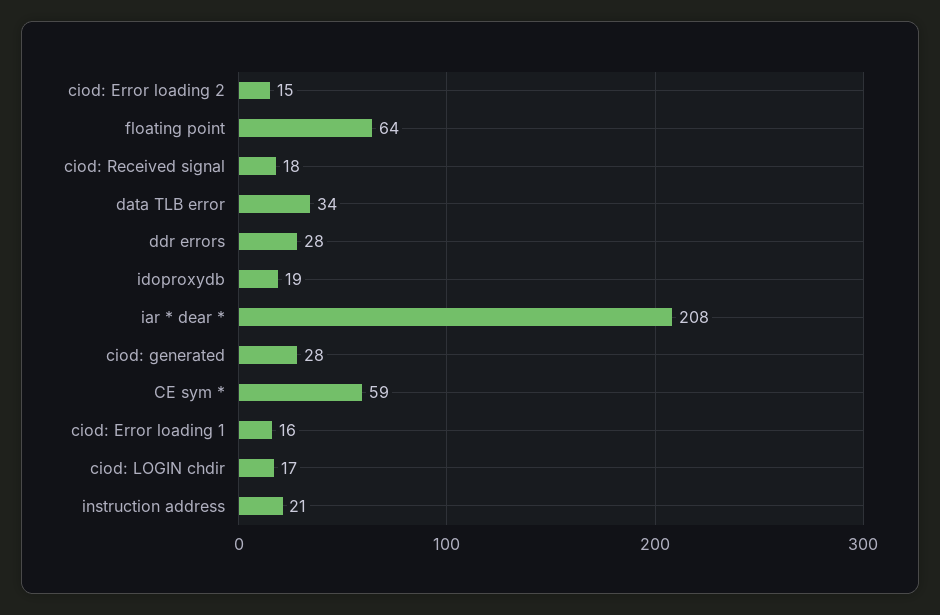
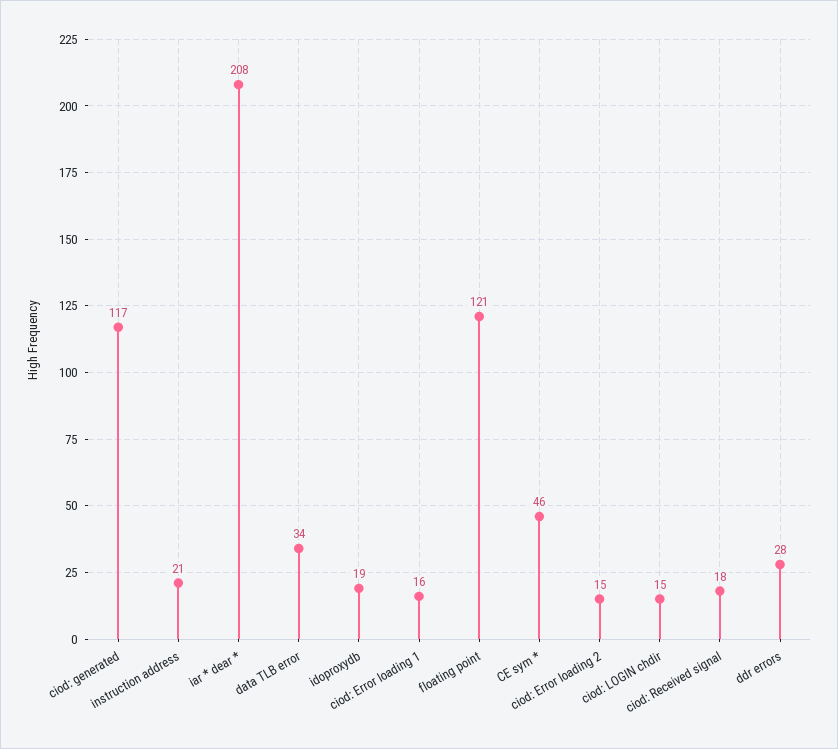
floating point: 64 -> 121
ciod: generated: 28 -> 117
CE sym *: 59 -> 46
ciod: LOGIN chdir: 17 -> 15

